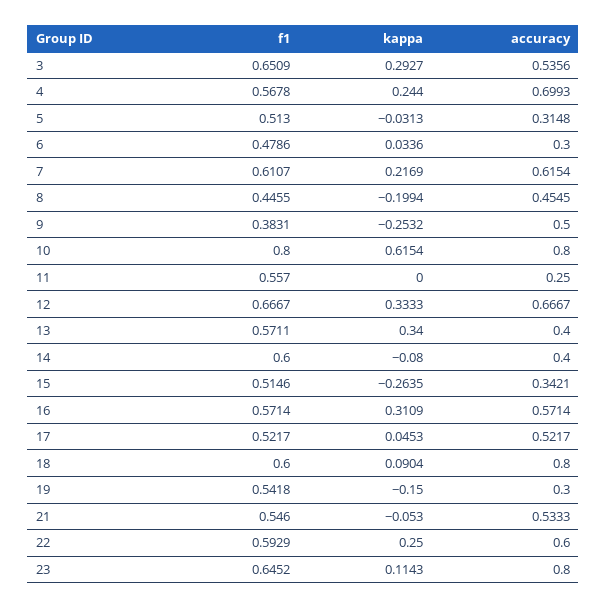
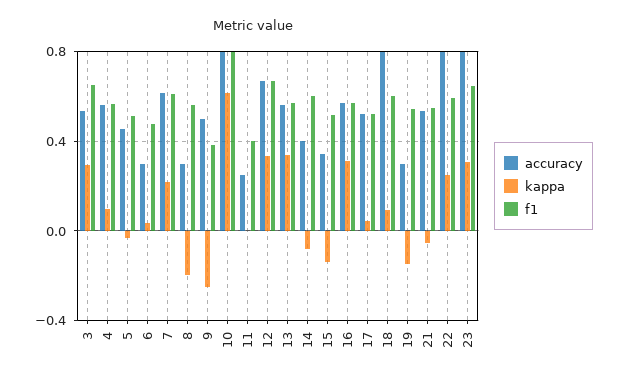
kappa, 4: 0.244 -> 0.1
accuracy, 4: 0.6993 -> 0.55
accuracy, 5: 0.3148 -> 0.45
f1, 8: 0.4455 -> 0.55
accuracy, 8: 0.4545 -> 0.3
f1, 11: 0.557 -> 0.4
accuracy, 13: 0.4 -> 0.55
kappa, 15: -0.2635 -> -0.15
accuracy, 22: 0.6 -> 0.8
kappa, 23: 0.1143 -> 0.3

